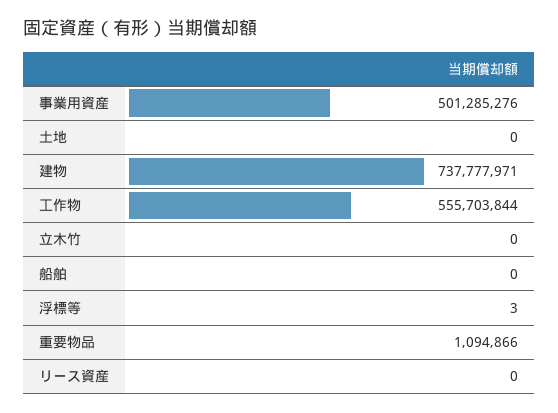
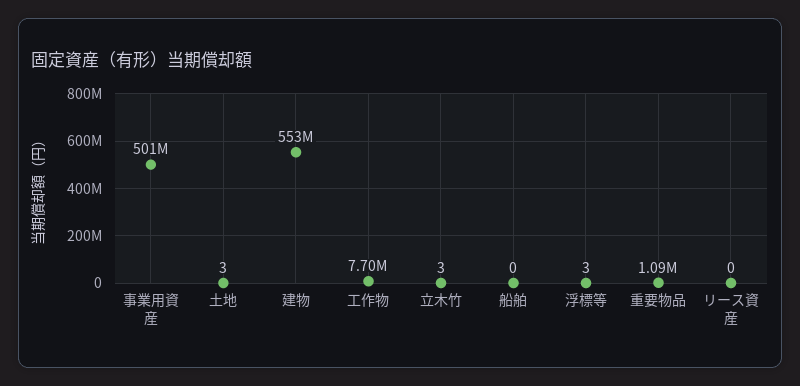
土地: 0 -> 3
建物: 737777971 -> 553000000
工作物: 555703844 -> 7700000
立木竹: 0 -> 3

